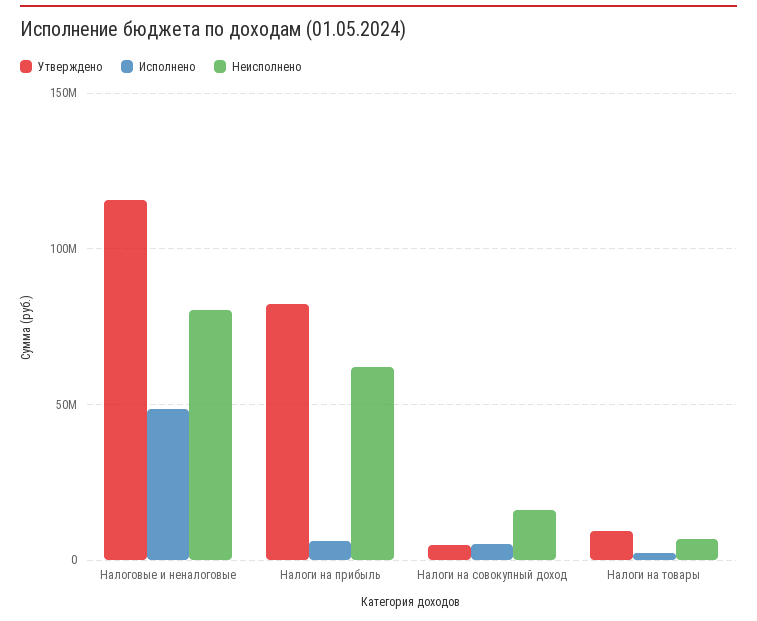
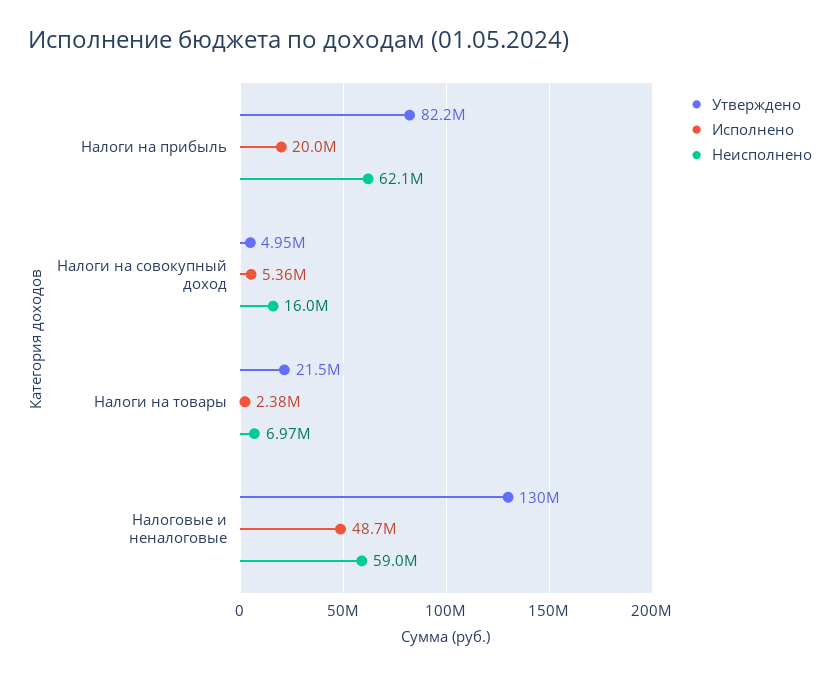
Утверждено, Налоговые и неналоговые: 115000000 -> 130000000
Неисполнено, Налоговые и неналоговые: 80000000 -> 59000000
Исполнено, Налоги на прибыль: 5000000 -> 20000000
Утверждено, Налоги на товары: 10000000 -> 21500000

